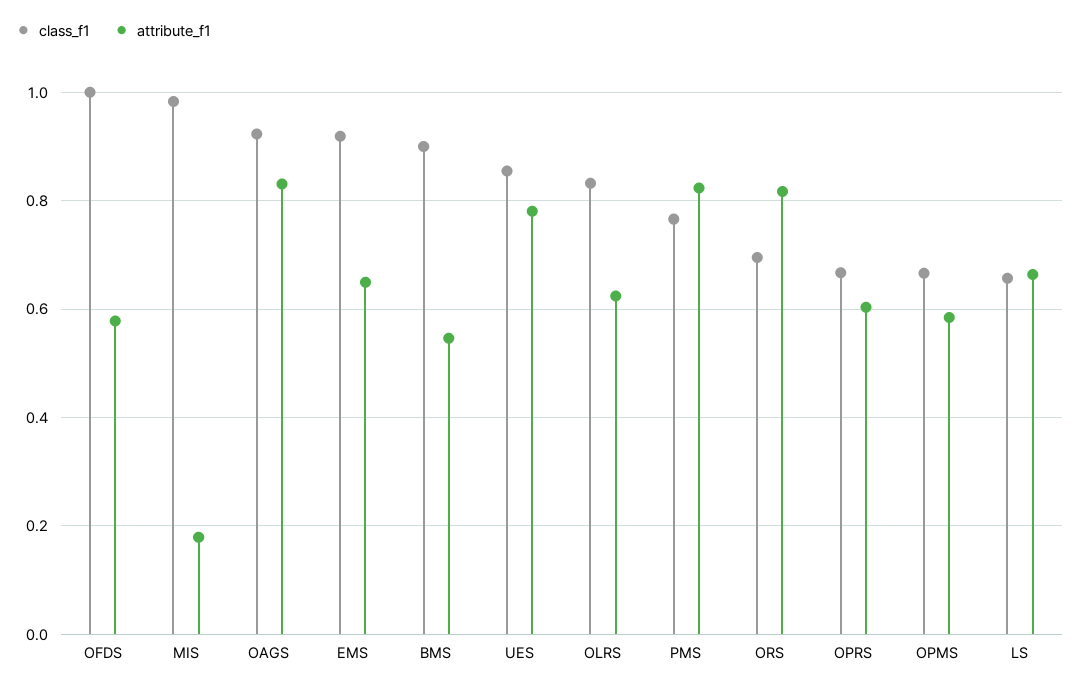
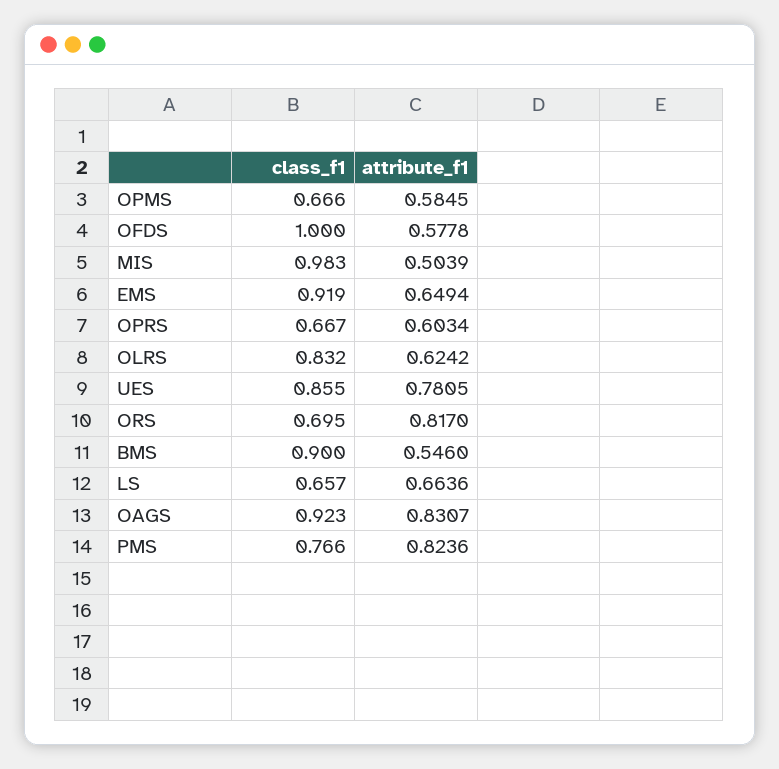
attribute_f1, MIS: 0.18 -> 0.5039

